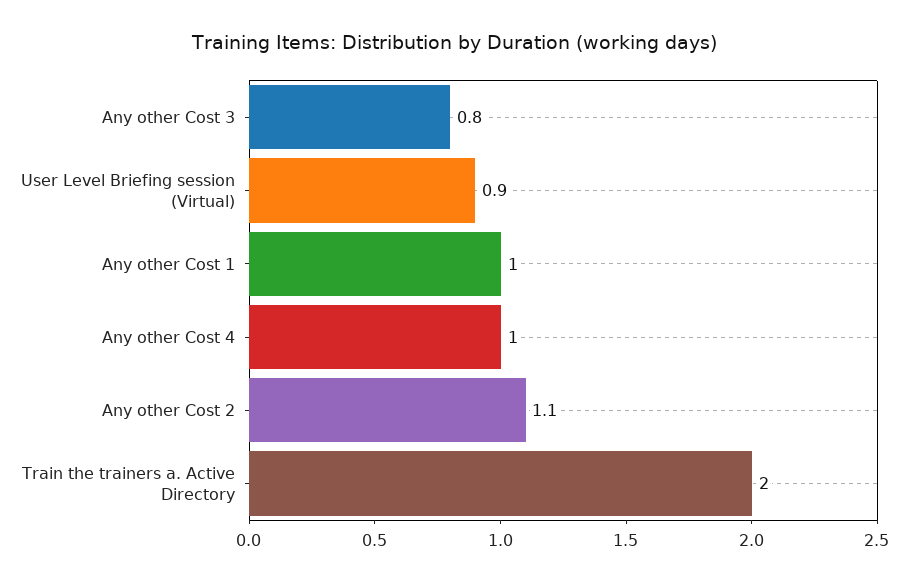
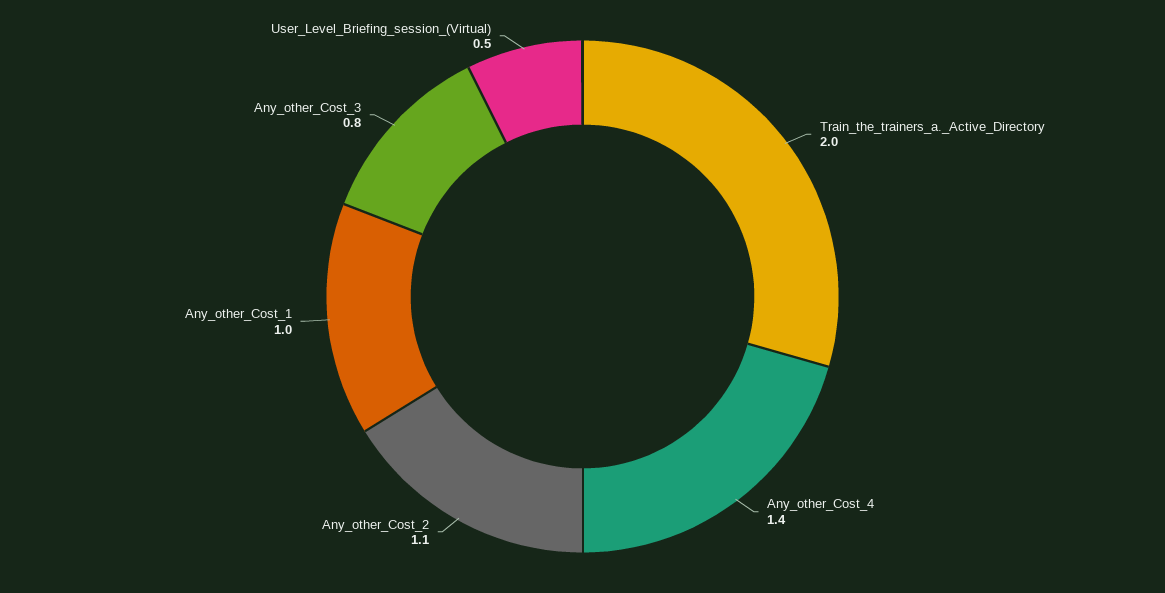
User Level Briefing session (Virtual): 0.9 -> 0.5
Any other Cost 4: 1 -> 1.4

